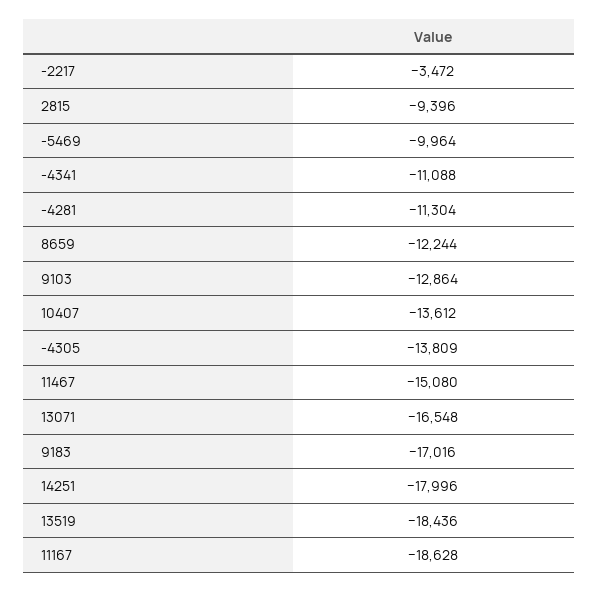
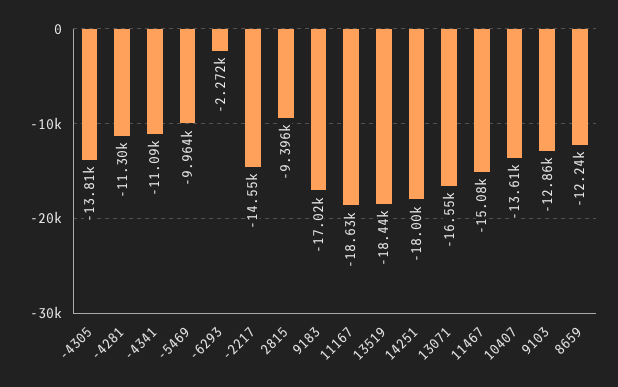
-2217: -3472 -> -14550
-6293: none -> -2272

